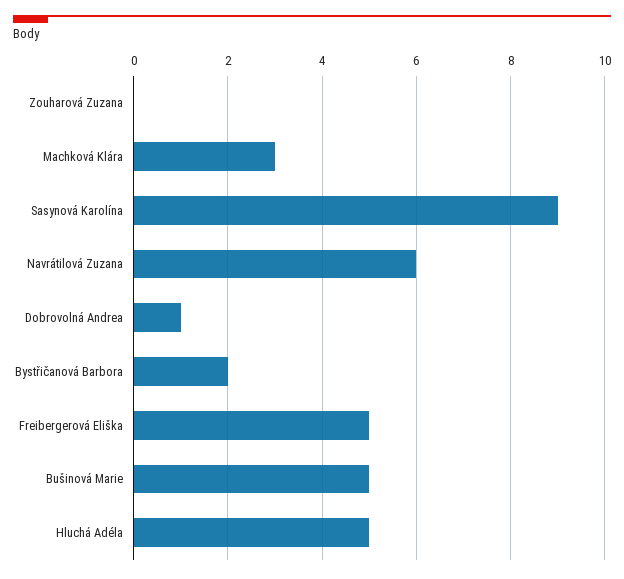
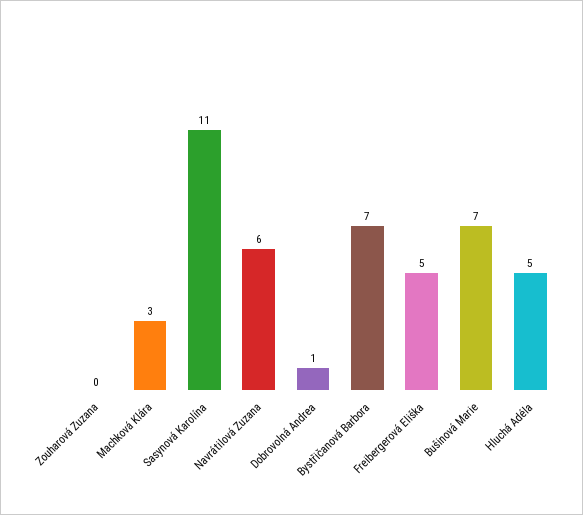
Sasynová Karolína: 9 -> 11
Bystřičanová Barbora: 2 -> 7
Bušinová Marie: 5 -> 7

